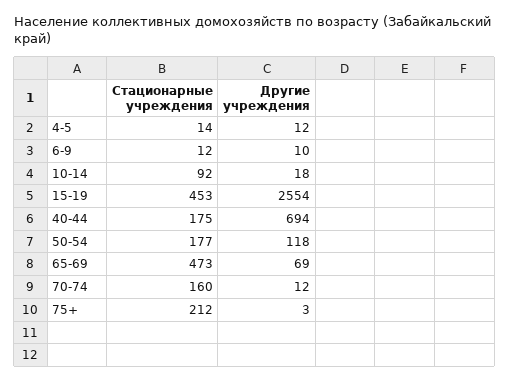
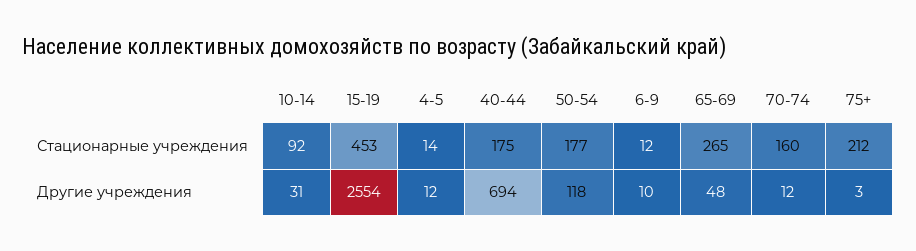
Другие учреждения, 10-14: 18 -> 31
Стационарные учреждения, 65-69: 473 -> 265
Другие учреждения, 65-69: 69 -> 48

